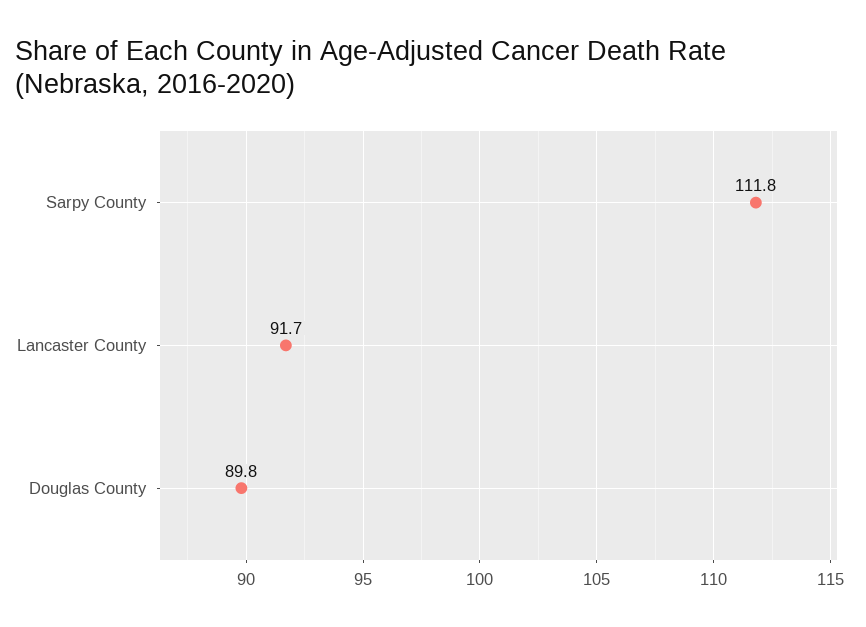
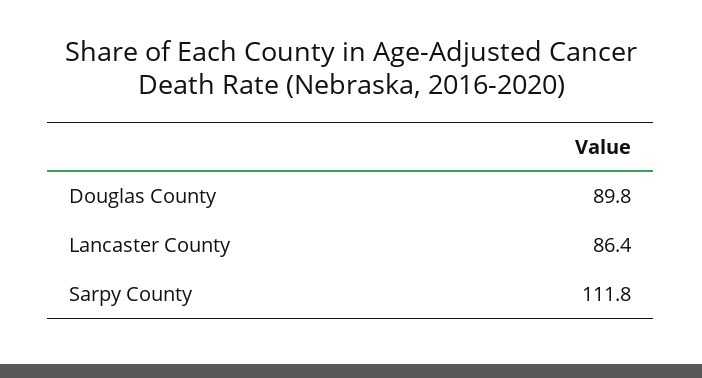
Lancaster County: 91.7 -> 86.4

